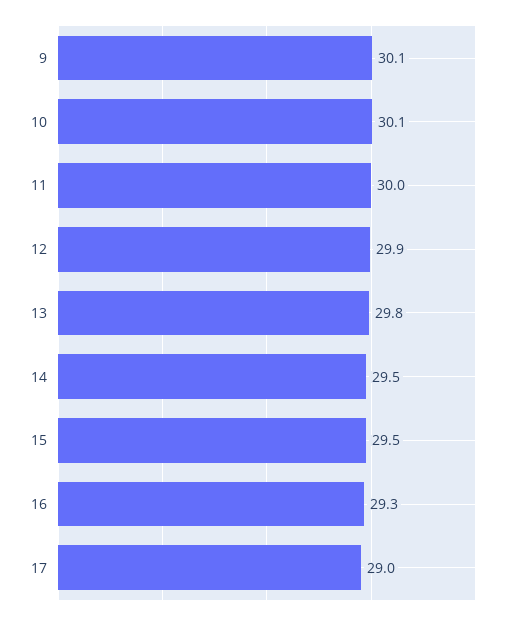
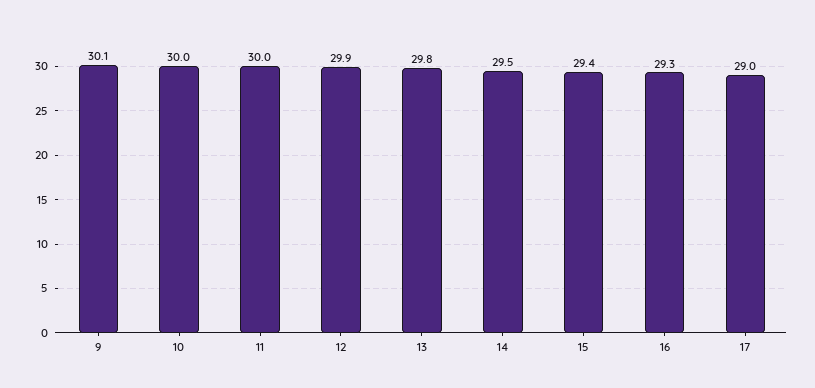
10: 30.1 -> 30
15: 29.5 -> 29.4

